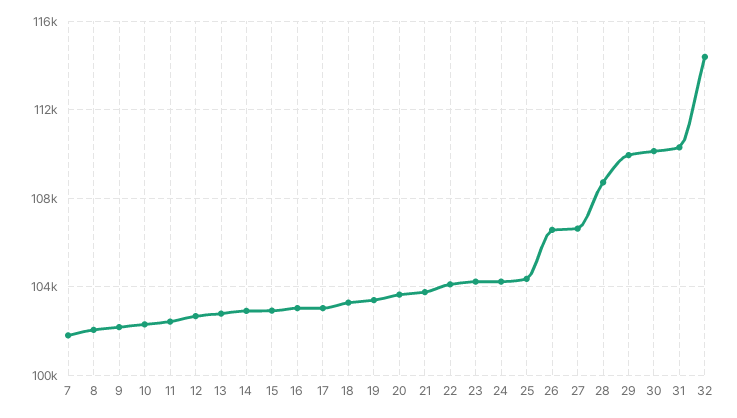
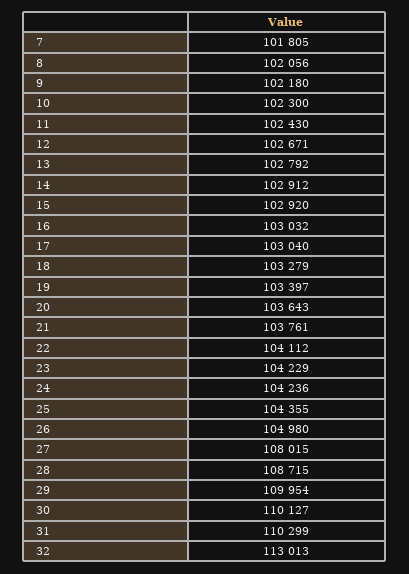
26: 106500 -> 104980
27: 106500 -> 108015
32: 114500 -> 113013

